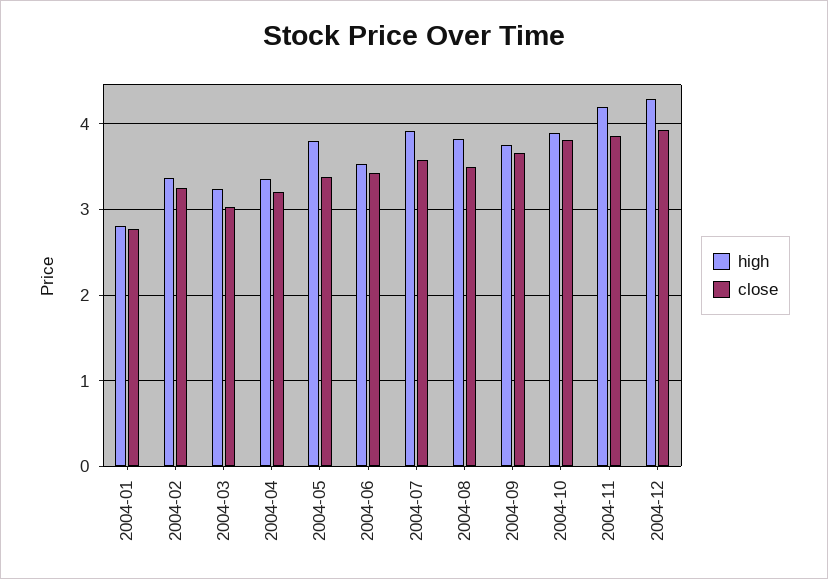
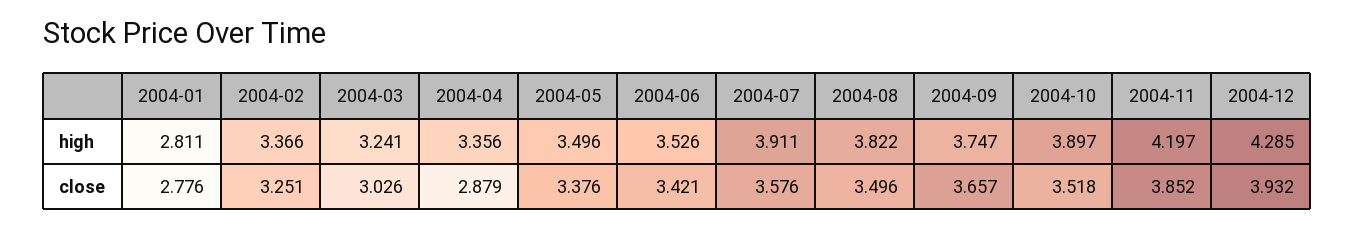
close, 2004-04: 3.2 -> 2.879
high, 2004-05: 3.8 -> 3.496
close, 2004-10: 3.8 -> 3.518

